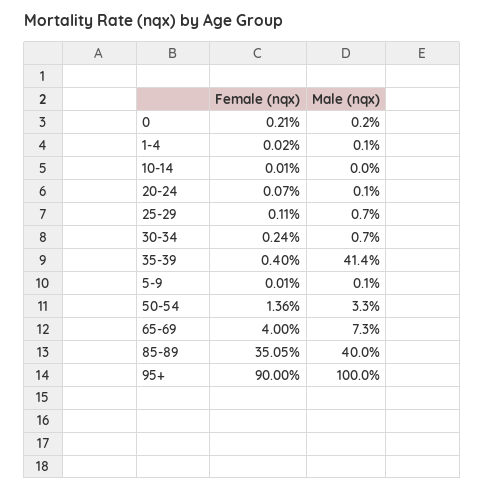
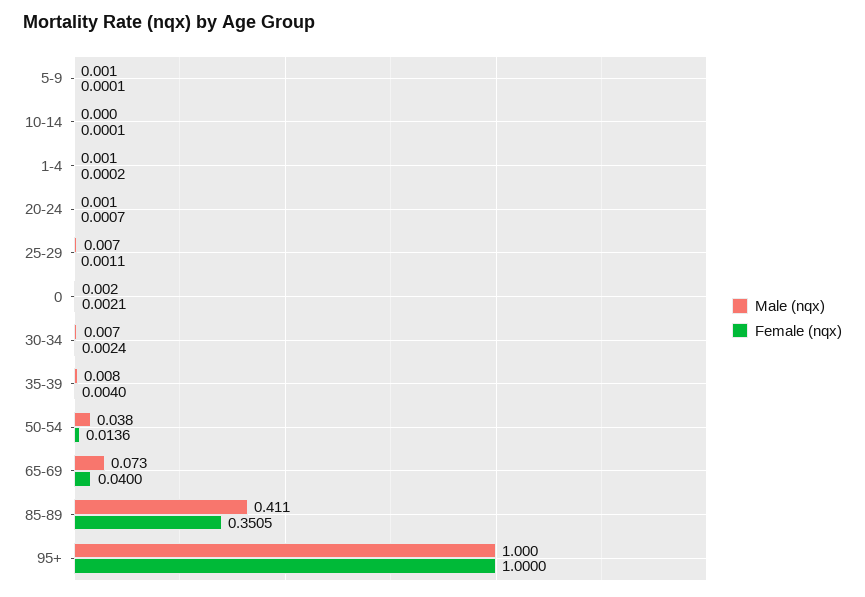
Male (nqx), 35-39: 0.414 -> 0.008
Male (nqx), 50-54: 0.033 -> 0.038
Male (nqx), 85-89: 0.4 -> 0.411
Female (nqx), 95+: 0.9 -> 1

